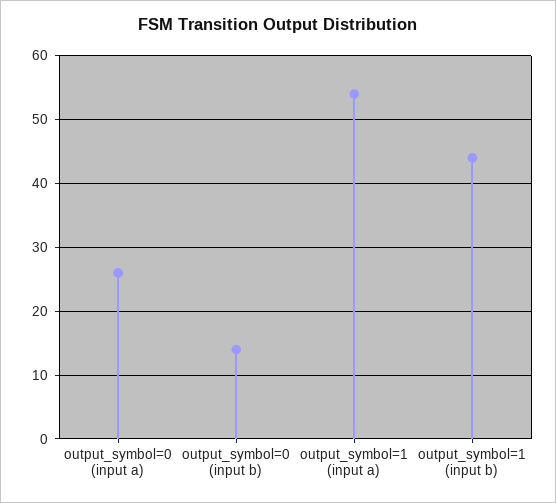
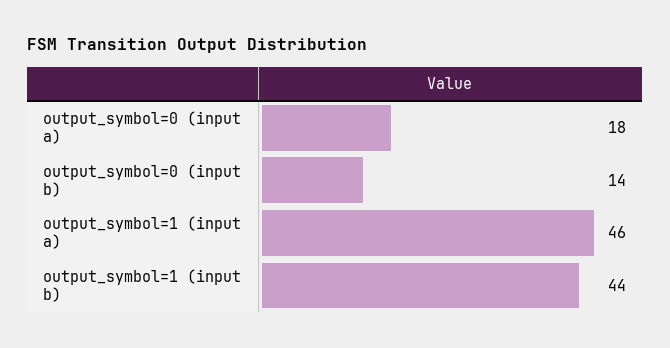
output_symbol=0 (input a): 26 -> 18
output_symbol=1 (input a): 54 -> 46

